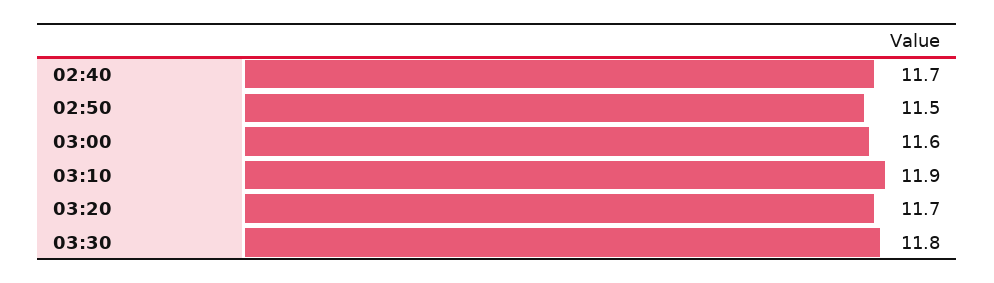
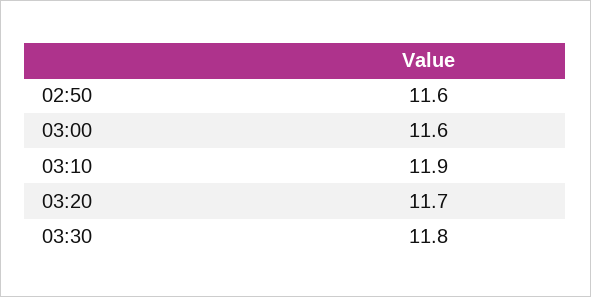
02:40: 11.7 -> none
02:50: 11.5 -> 11.6

